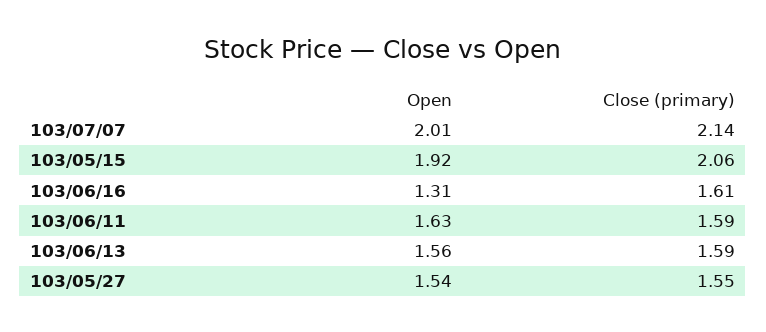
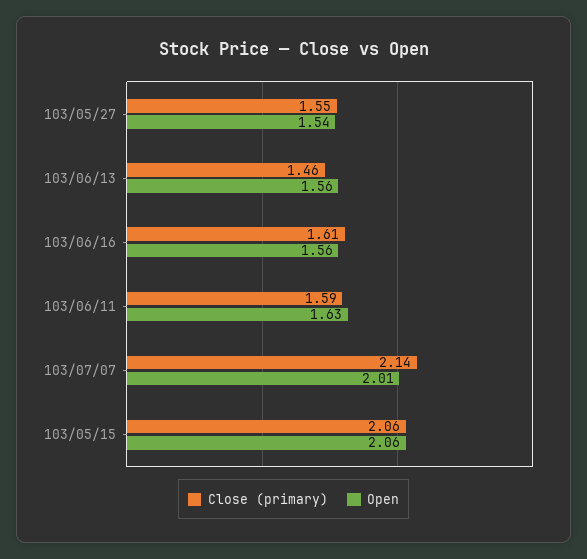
Open, 103/05/15: 1.92 -> 2.06
Open, 103/06/16: 1.31 -> 1.56
Close (primary), 103/06/13: 1.59 -> 1.46

